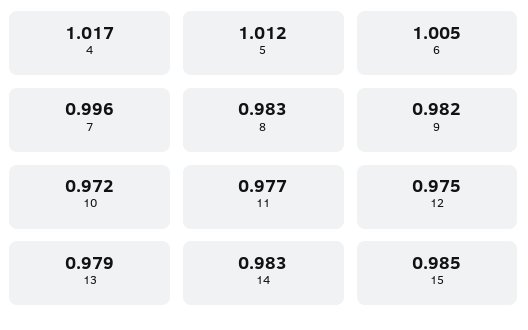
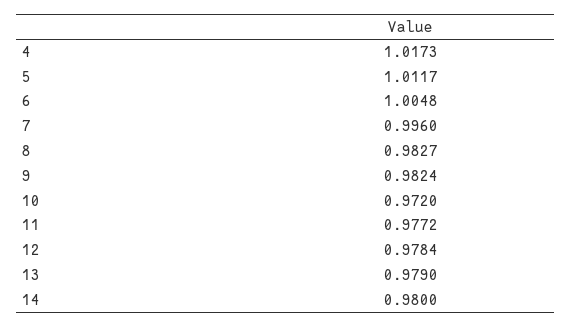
12: 0.975 -> 0.9784
14: 0.983 -> 0.98
15: 0.985 -> none

